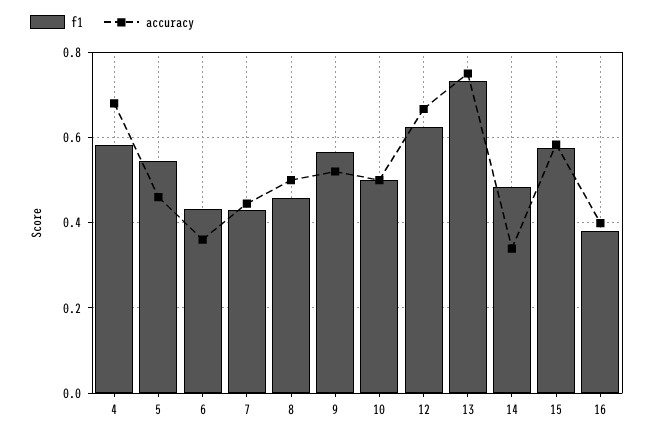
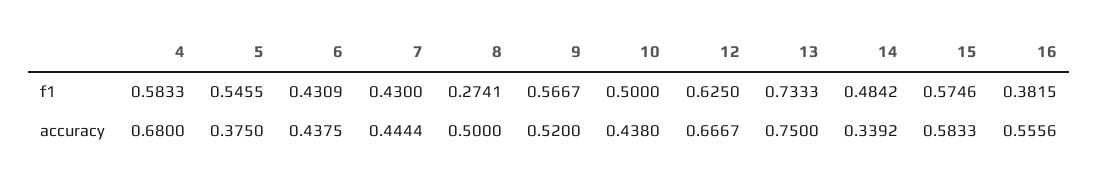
accuracy, 5: 0.46 -> 0.375
accuracy, 6: 0.36 -> 0.4375
f1, 8: 0.46 -> 0.2741
accuracy, 10: 0.5 -> 0.438
accuracy, 16: 0.4 -> 0.5556

